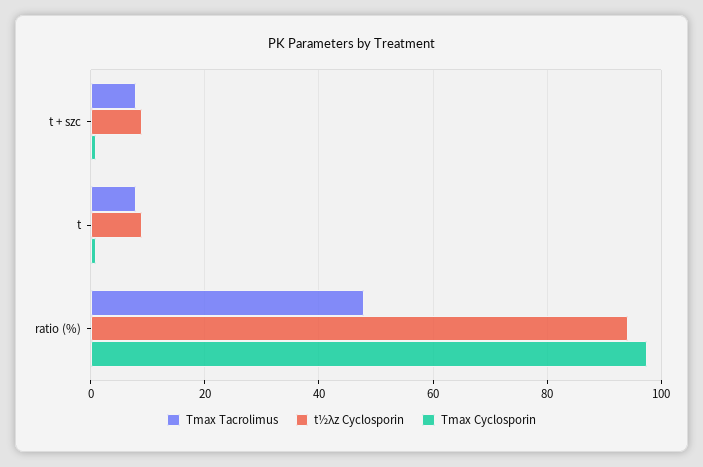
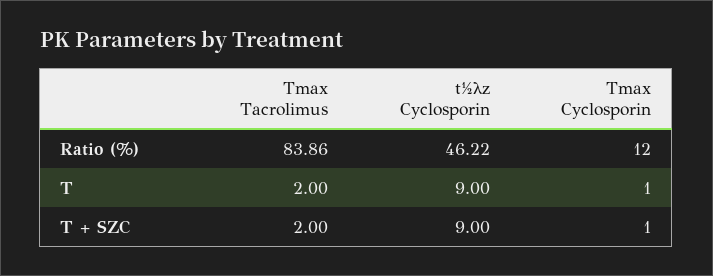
Tmax Tacrolimus, t + szc: 8 -> 2
Tmax Tacrolimus, t: 8 -> 2
Tmax Tacrolimus, ratio (%): 48 -> 83.86
t½λz Cyclosporin, ratio (%): 94 -> 46.22
Tmax Cyclosporin, ratio (%): 98 -> 12

